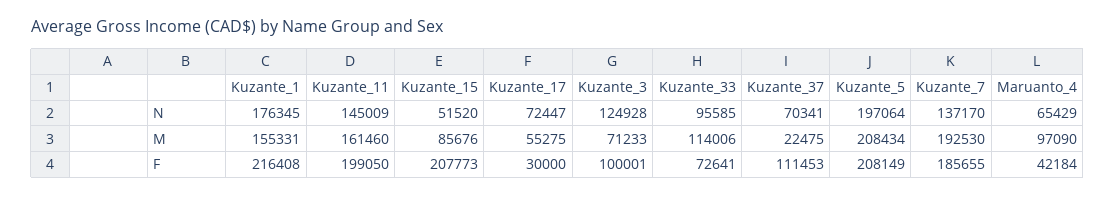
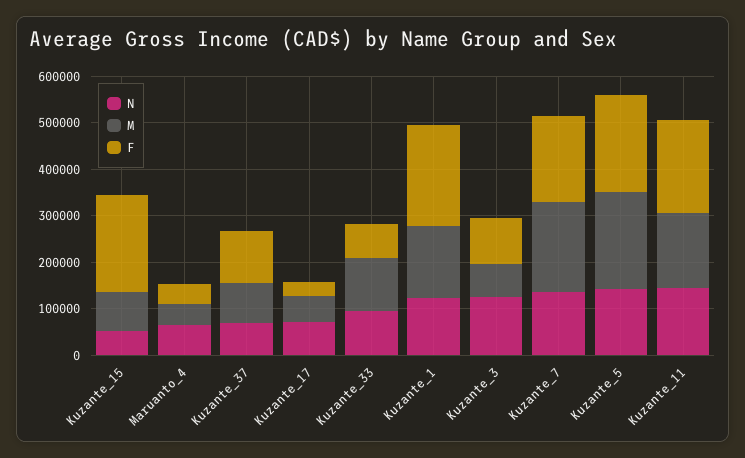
N, Kuzante_1: 176345 -> 120000
N, Kuzante_5: 197064 -> 140000
M, Kuzante_37: 22475 -> 80000
M, Maruanto_4: 97090 -> 40000

